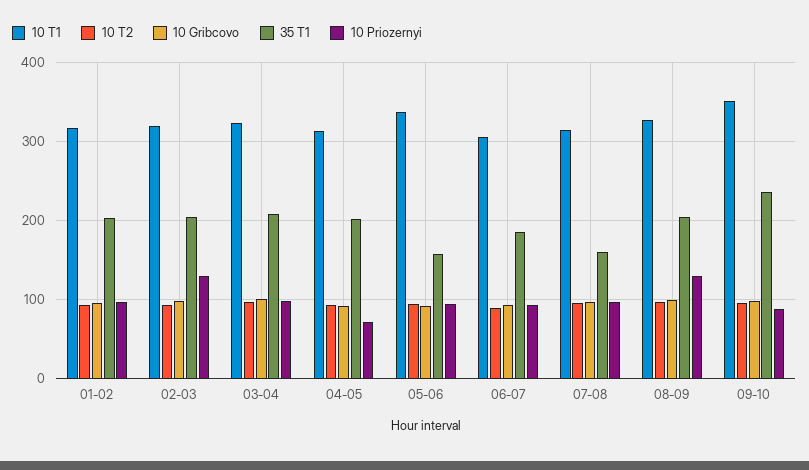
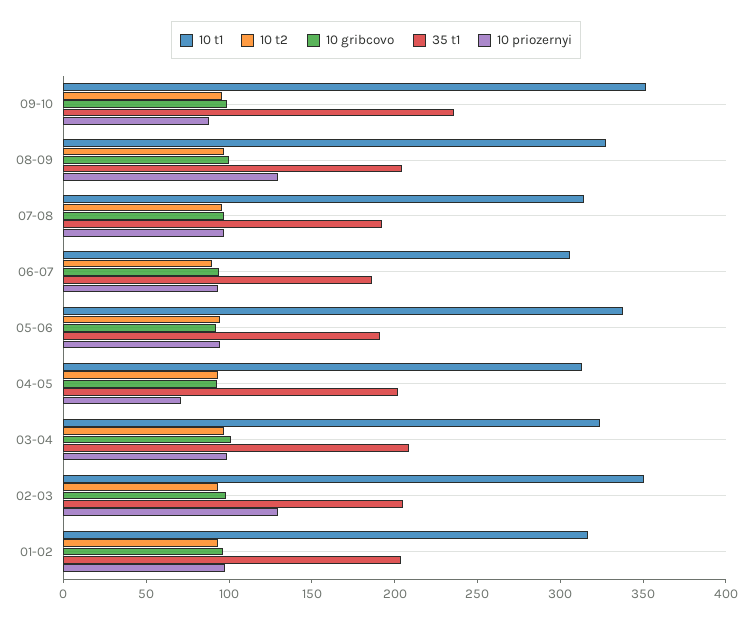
10 T1, 02-03: 320 -> 350
35 T1, 05-06: 160 -> 190
35 T1, 07-08: 160 -> 190

